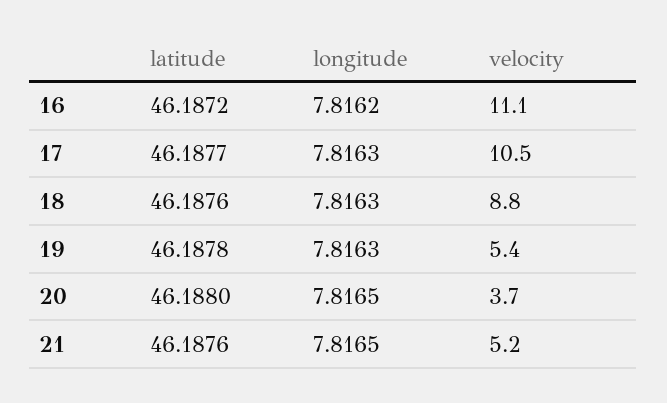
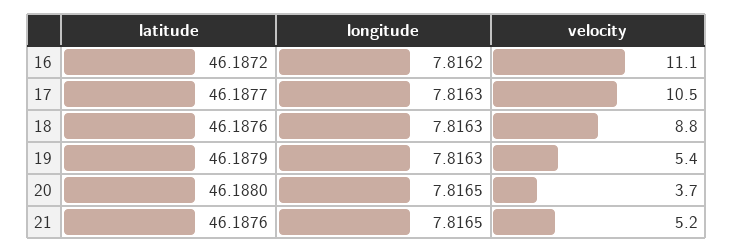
latitude, 19: 46.1878 -> 46.1879

